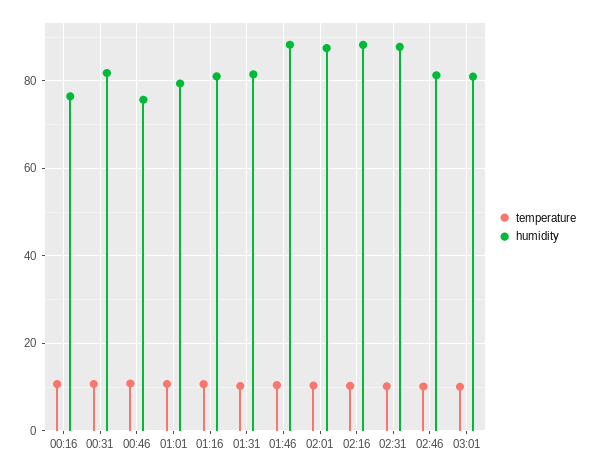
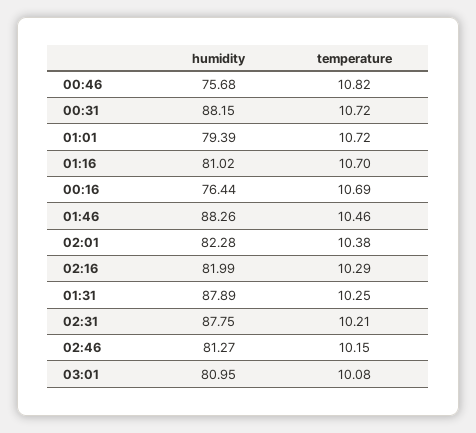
humidity, 00:31: 82 -> 88.15
humidity, 01:31: 82 -> 87.89
humidity, 02:01: 88 -> 82.28
humidity, 02:16: 88 -> 81.99

